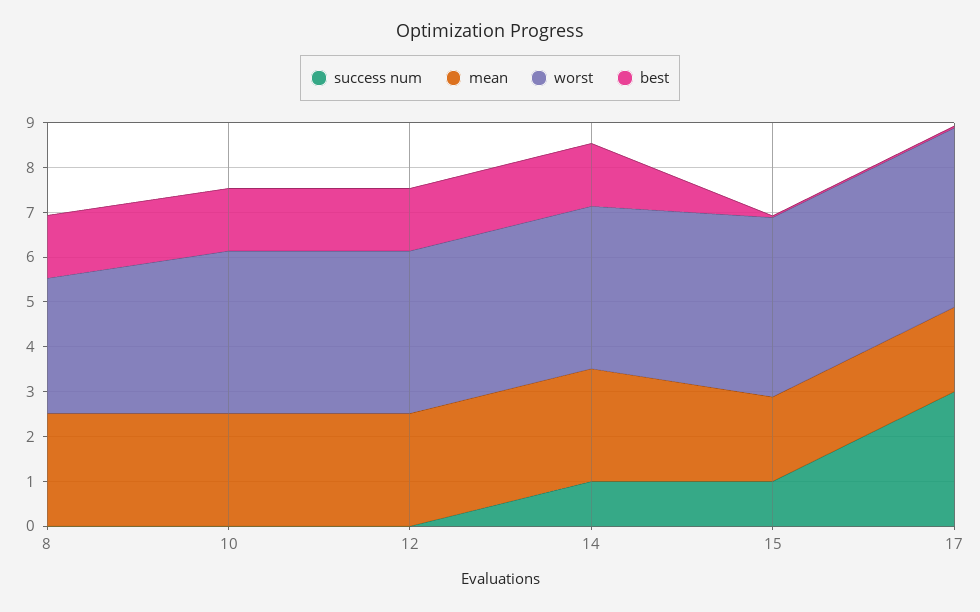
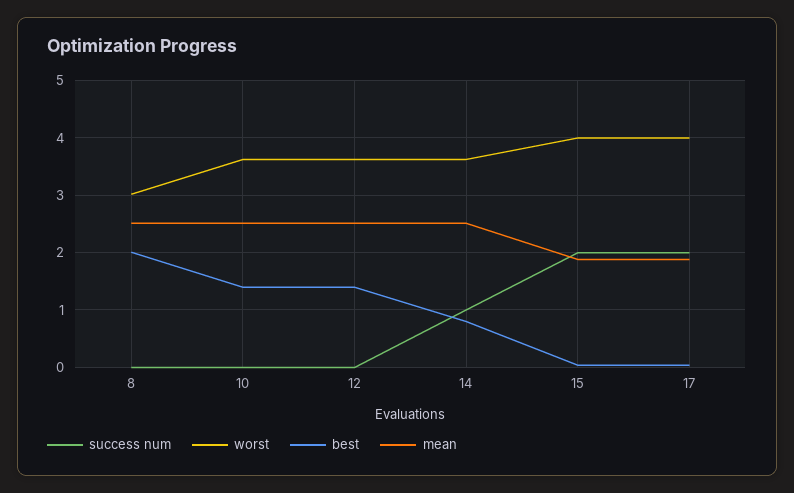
best, 8: 1.4 -> 2
best, 14: 1.4 -> 0.8
success num, 15: 1 -> 2
success num, 17: 3 -> 2

